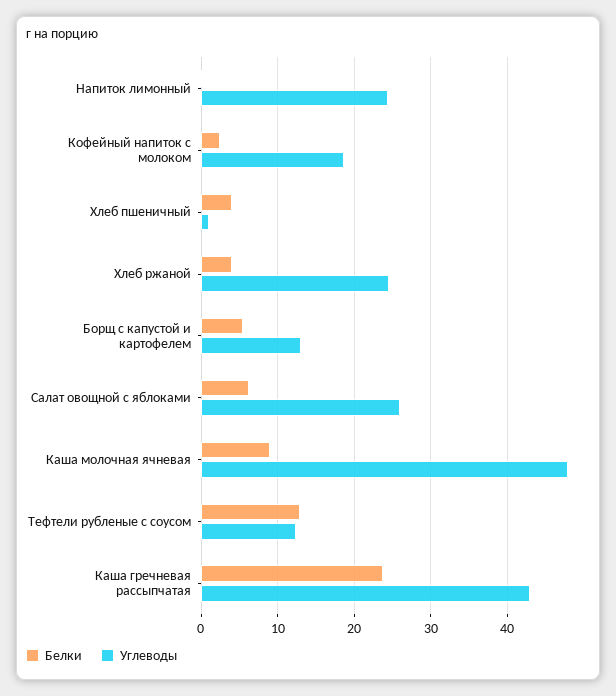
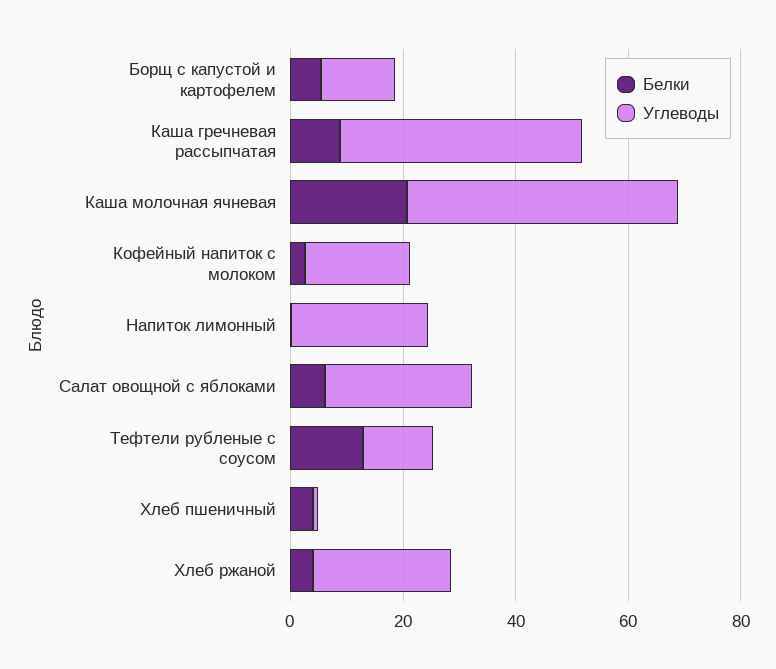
Белки, Каша молочная ячневая: 9 -> 20
Белки, Каша гречневая рассыпчатая: 24 -> 10

